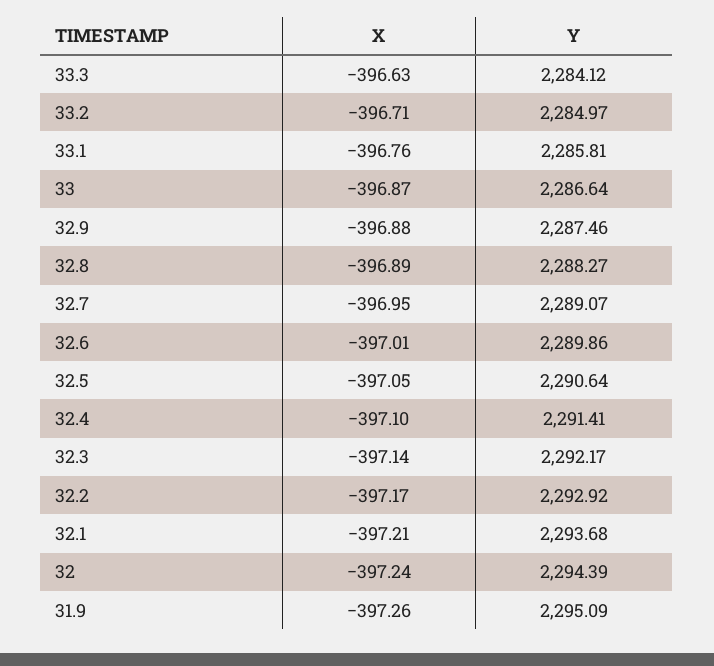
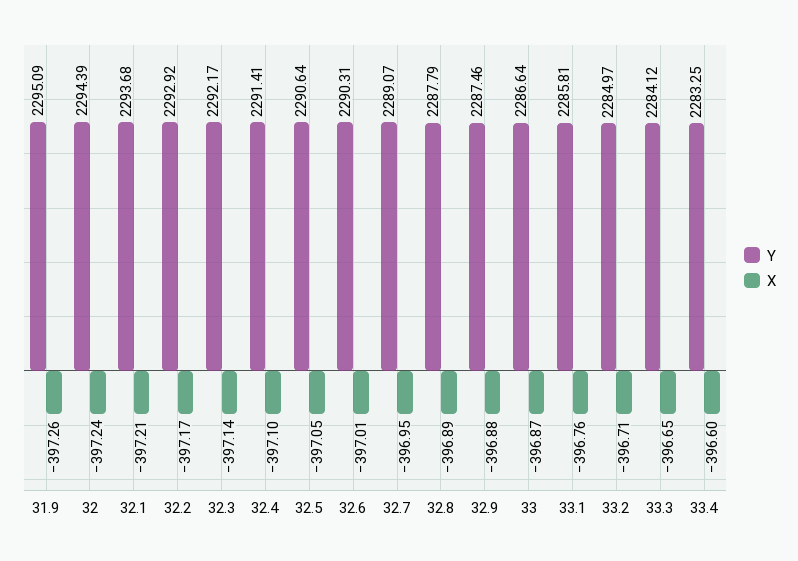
X, 33.3: -396.63 -> -396.65
Y, 32.8: 2288.27 -> 2287.79
Y, 32.6: 2289.86 -> 2290.31
Y, 33.4: none -> 2283.25
X, 33.4: none -> -396.6

